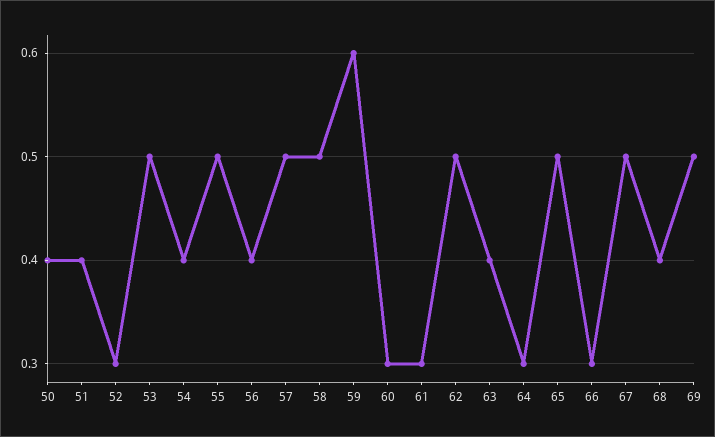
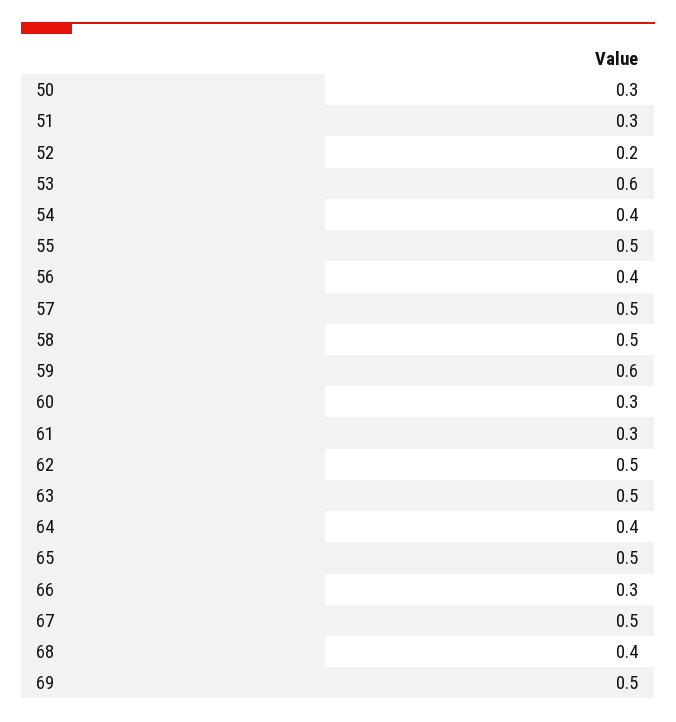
50: 0.4 -> 0.3
51: 0.4 -> 0.3
52: 0.3 -> 0.2
53: 0.5 -> 0.6
63: 0.4 -> 0.5
64: 0.3 -> 0.4

